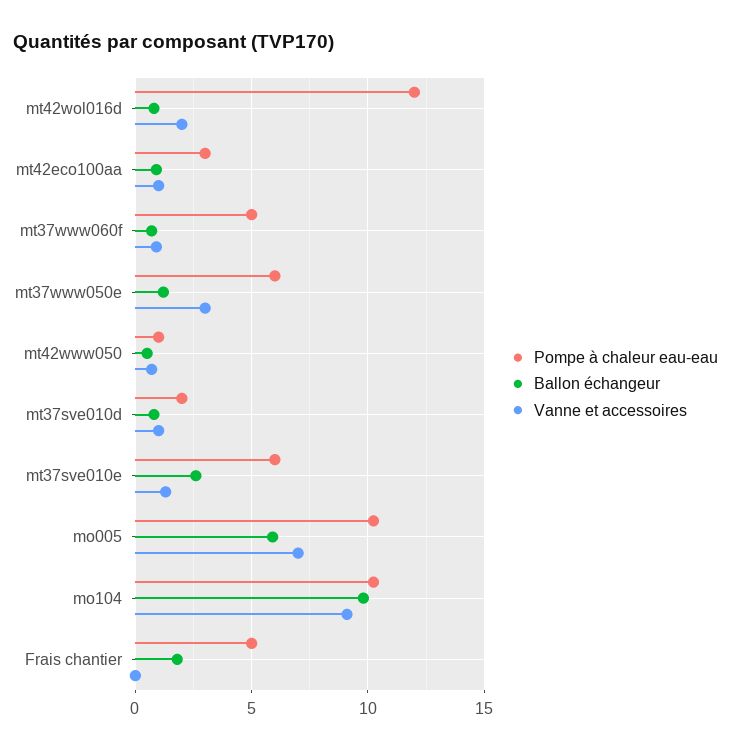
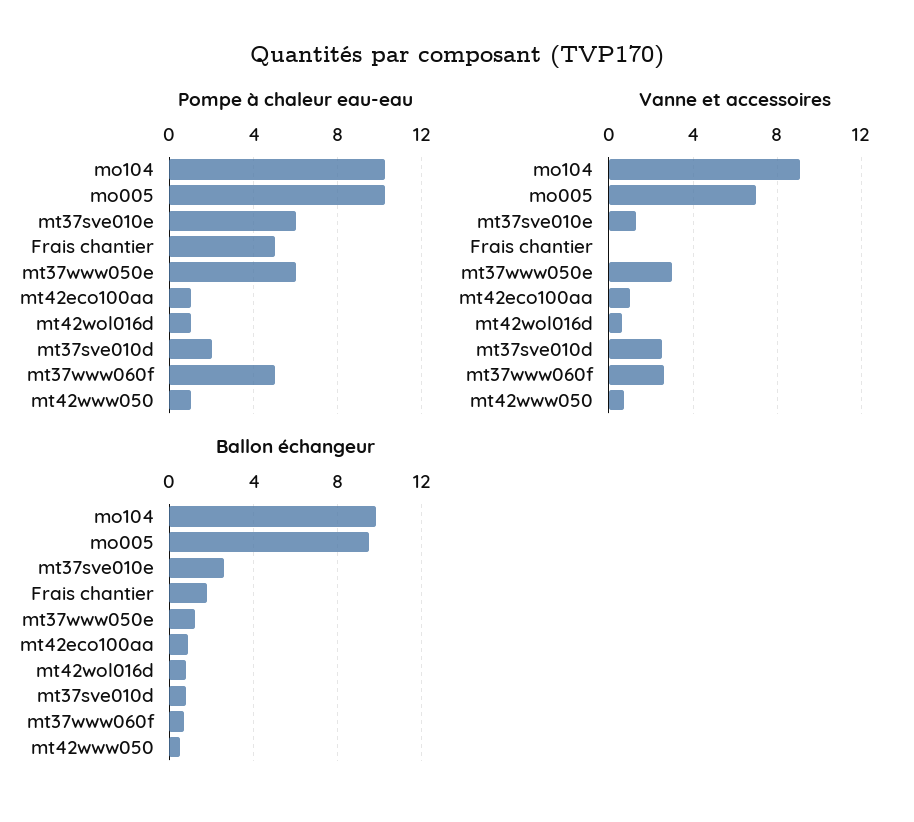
Pompe à chaleur eau-eau, mt42wol016d: 12 -> 1
Vanne et accessoires, mt42wol016d: 2 -> 0.5
Pompe à chaleur eau-eau, mt42eco100aa: 3 -> 1
Vanne et accessoires, mt37www060f: 1 -> 2.5
Vanne et accessoires, mt37sve010d: 1 -> 2.5
Ballon échangeur, mo005: 6 -> 9.5

